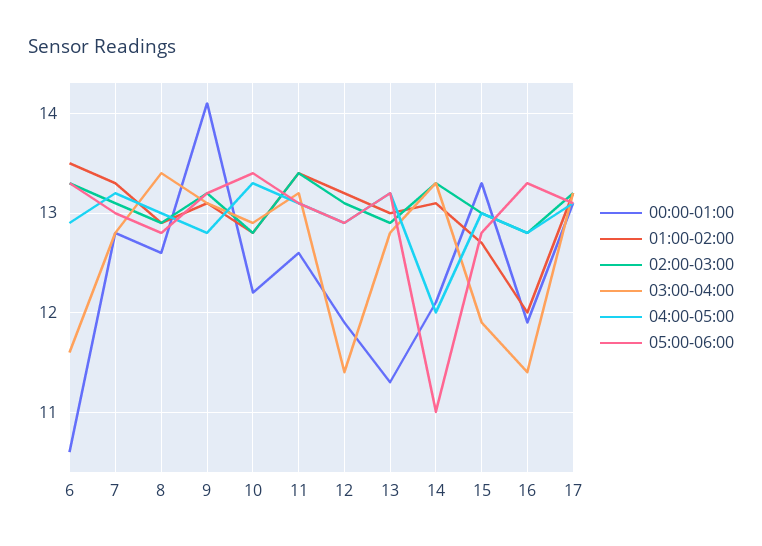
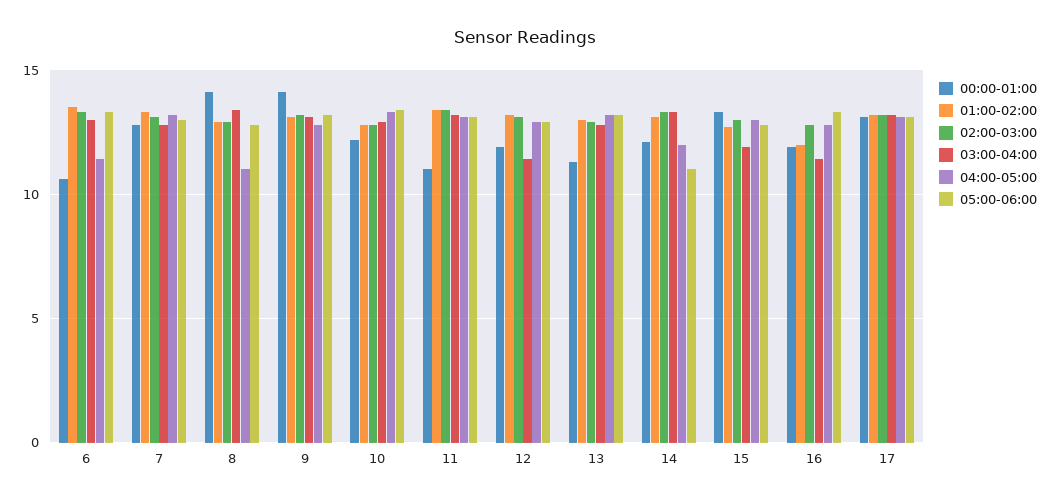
03:00-04:00, 6: 11.6 -> 13
04:00-05:00, 6: 12.9 -> 11.5
00:00-01:00, 8: 12.6 -> 14
04:00-05:00, 8: 13 -> 11
00:00-01:00, 11: 12.6 -> 11

